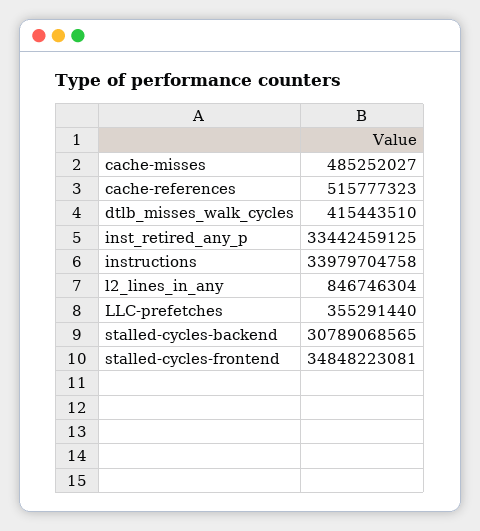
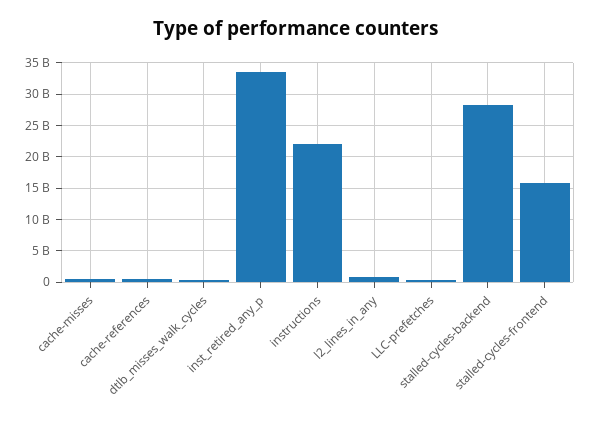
instructions: 33979704758 -> 22000000000
stalled-cycles-backend: 30789068565 -> 28000000000
stalled-cycles-frontend: 34848223081 -> 16000000000

